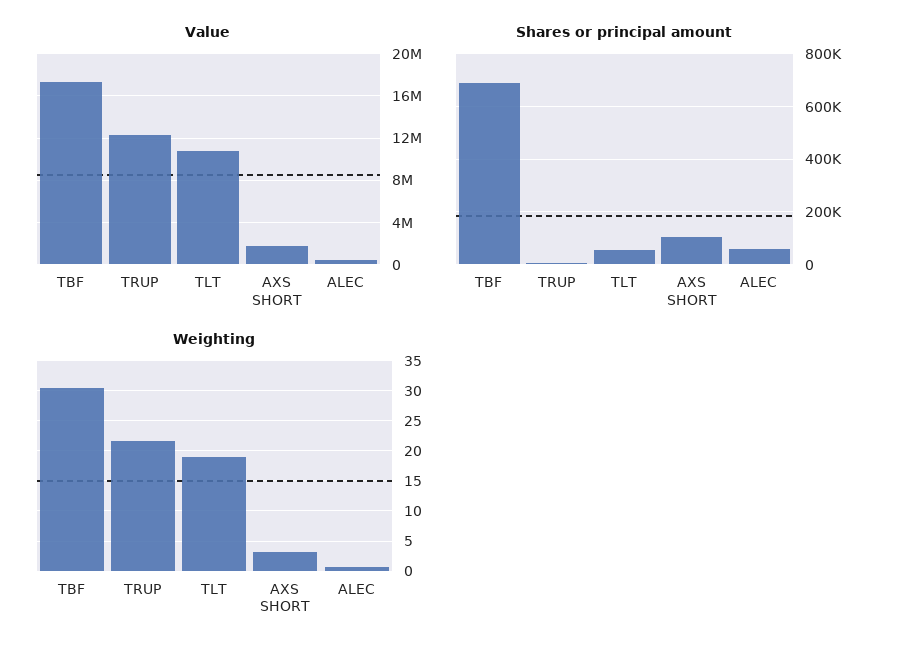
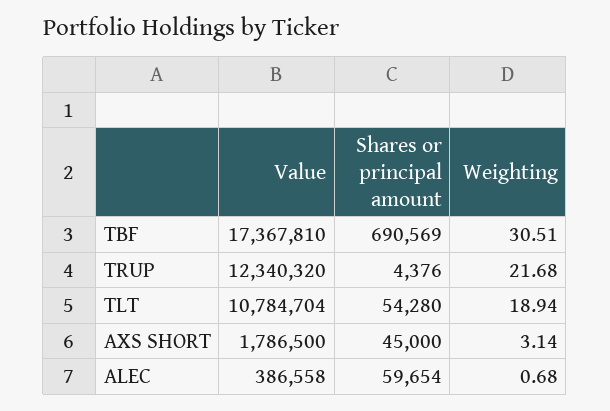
Shares or principal amount, AXS SHORT: 100000 -> 45000

